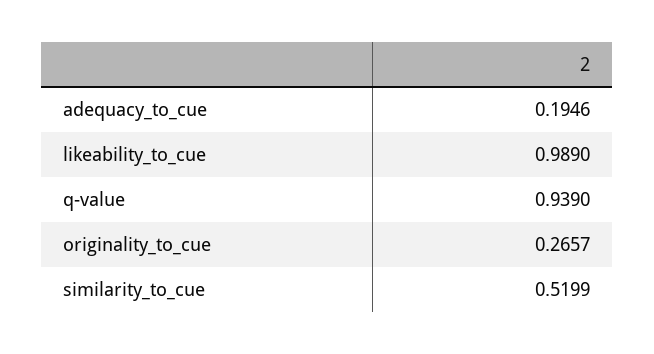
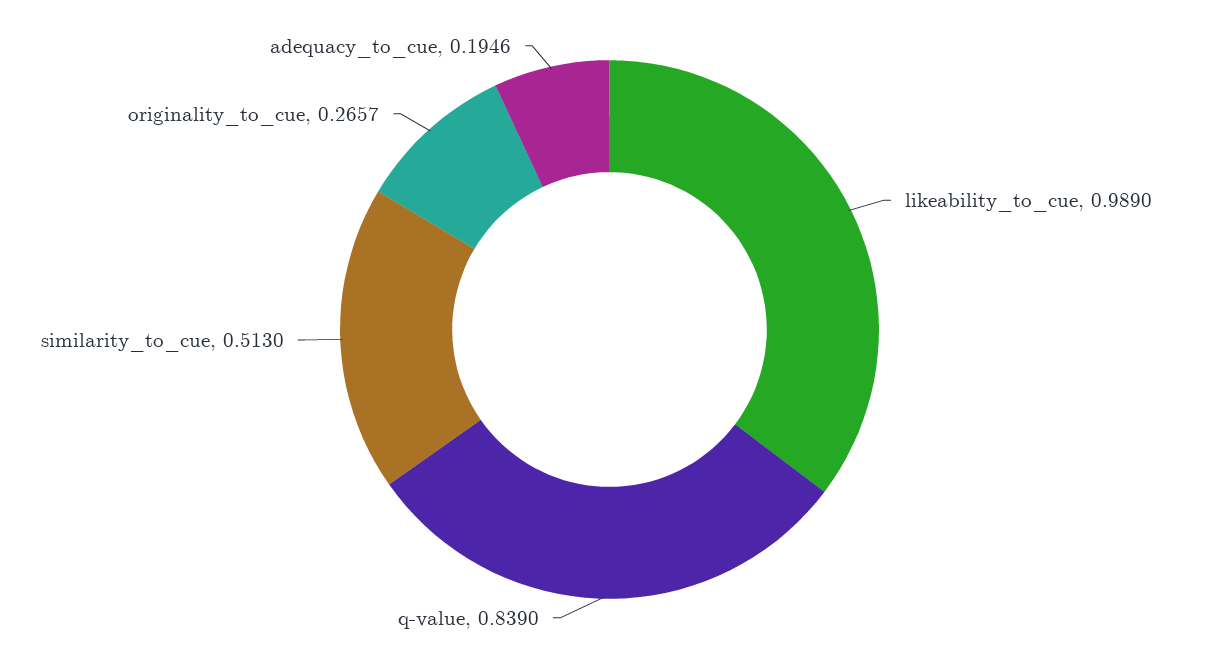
q-value: 0.939 -> 0.839
similarity_to_cue: 0.5199 -> 0.513

